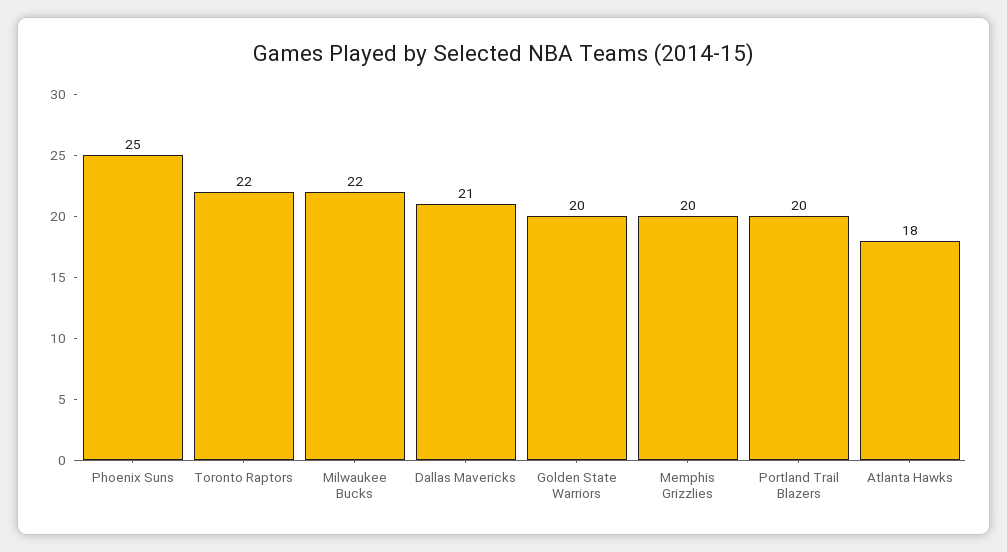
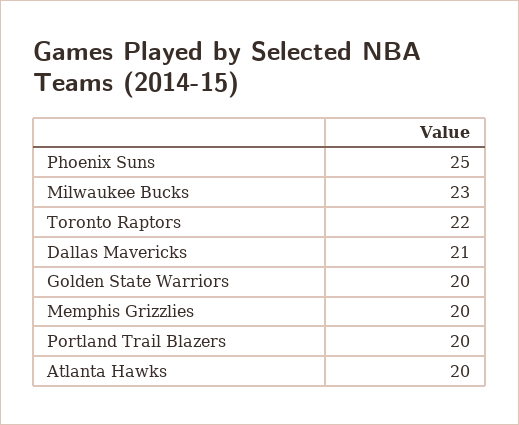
Milwaukee Bucks: 22 -> 23
Atlanta Hawks: 18 -> 20

